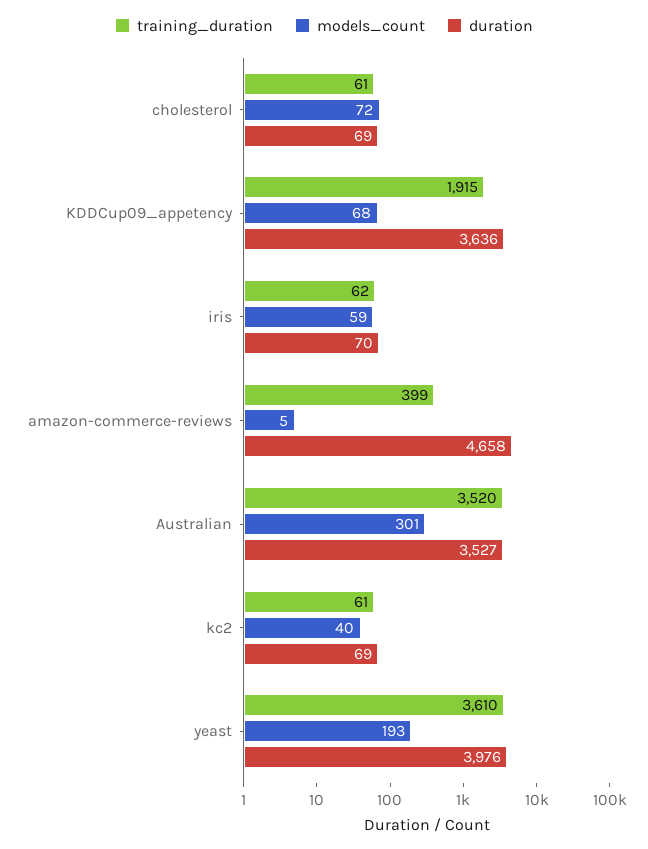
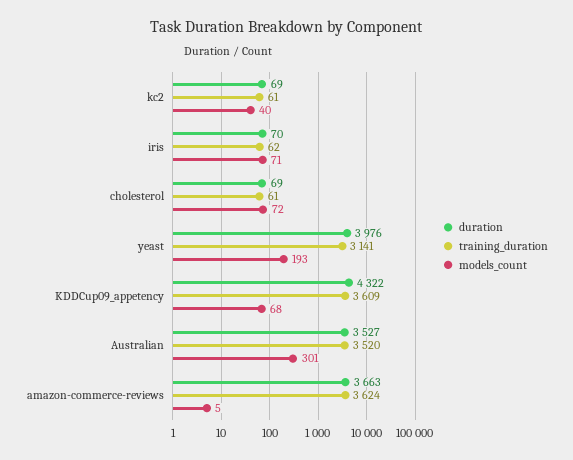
training_duration, KDDCup09_appetency: 1915 -> 3609
duration, KDDCup09_appetency: 3636 -> 4322
models_count, iris: 59 -> 71
training_duration, amazon-commerce-reviews: 399 -> 3624
duration, amazon-commerce-reviews: 4658 -> 3663
training_duration, yeast: 3610 -> 3141

